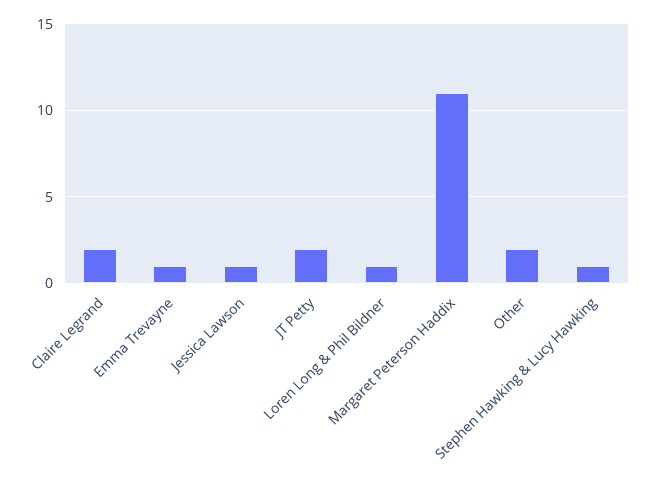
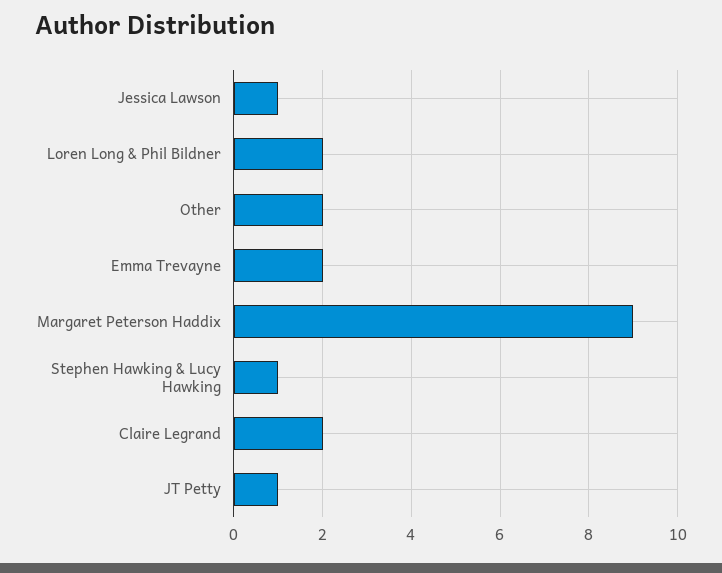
Emma Trevayne: 1 -> 2
JT Petty: 2 -> 1
Loren Long & Phil Bildner: 1 -> 2
Margaret Peterson Haddix: 11 -> 9

